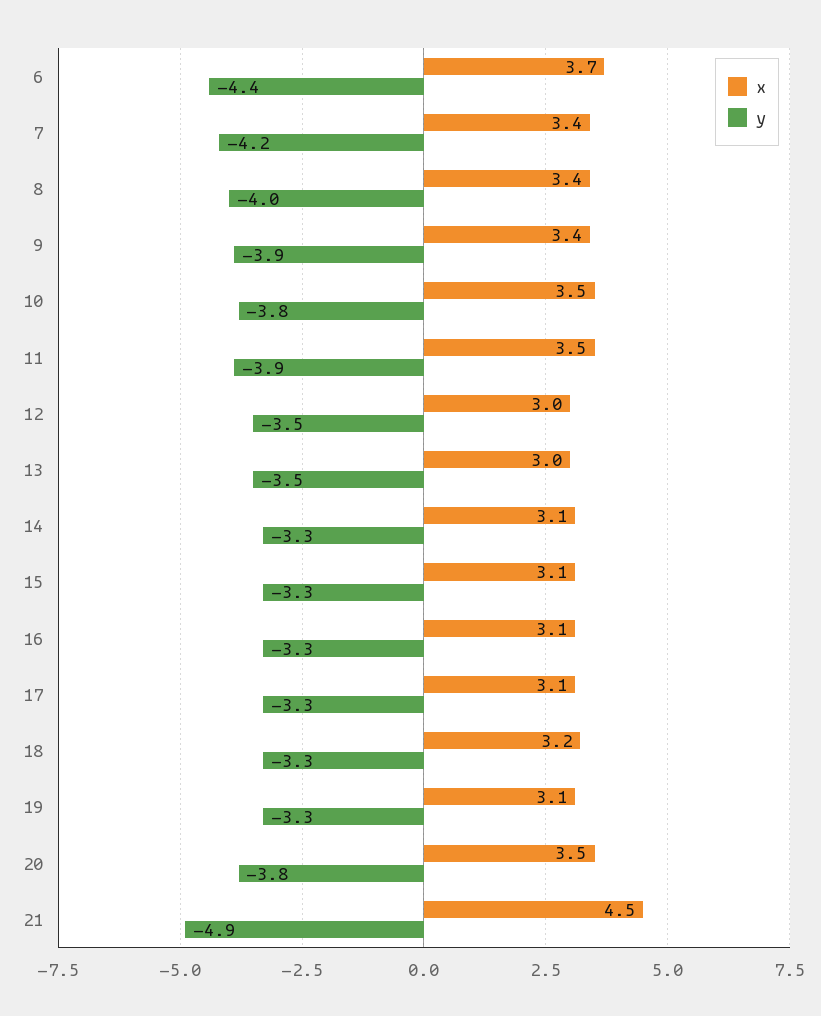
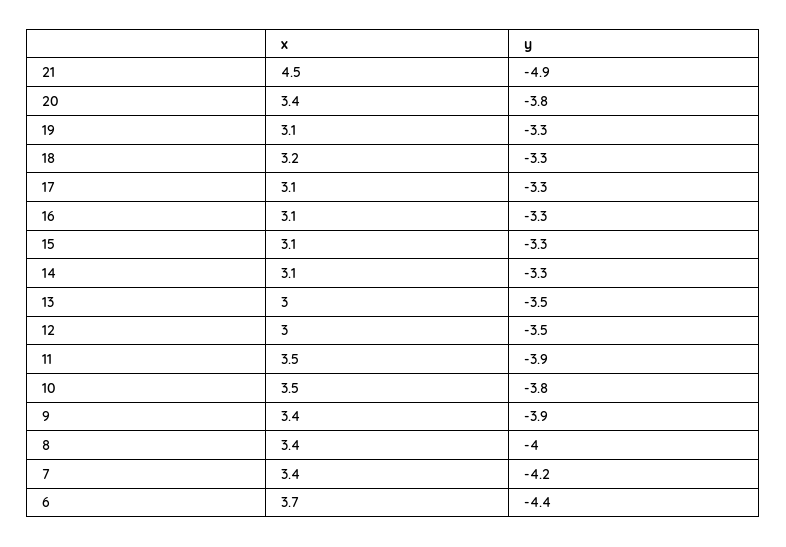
x, 20: 3.5 -> 3.4

